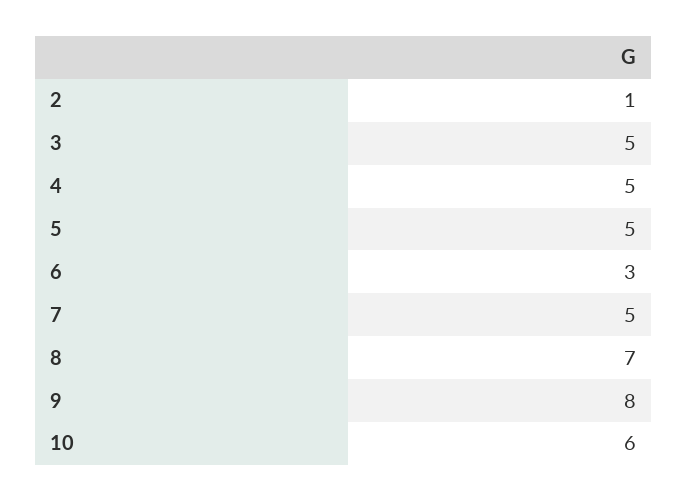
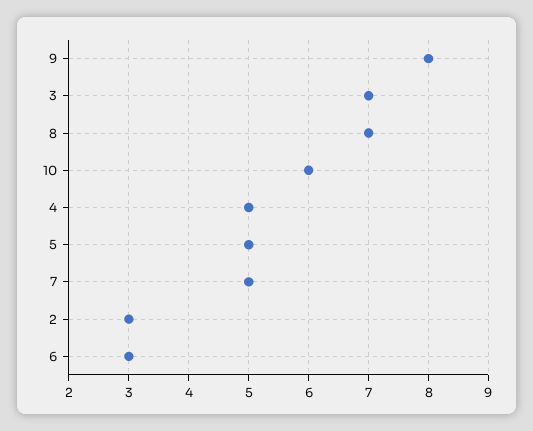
2: 1 -> 3
3: 5 -> 7

